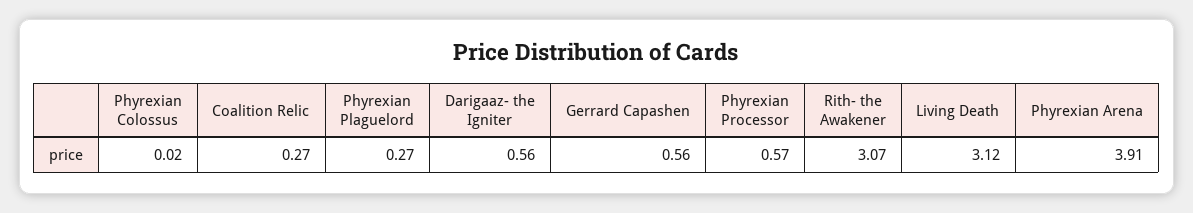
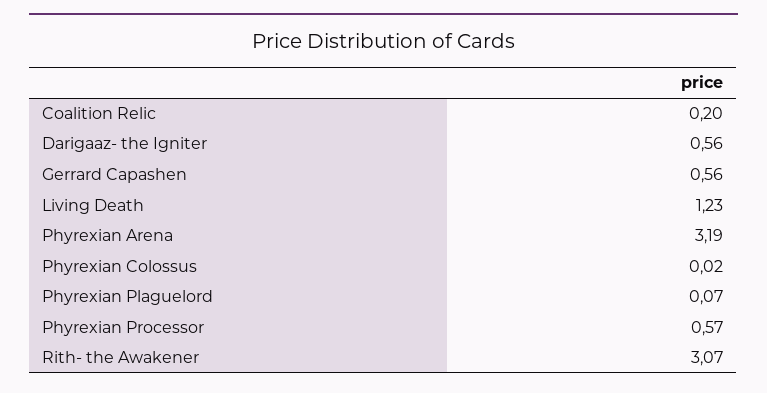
Coalition Relic: 0.27 -> 0.2
Phyrexian Plaguelord: 0.27 -> 0.07
Living Death: 3.12 -> 1.23
Phyrexian Arena: 3.91 -> 3.19

